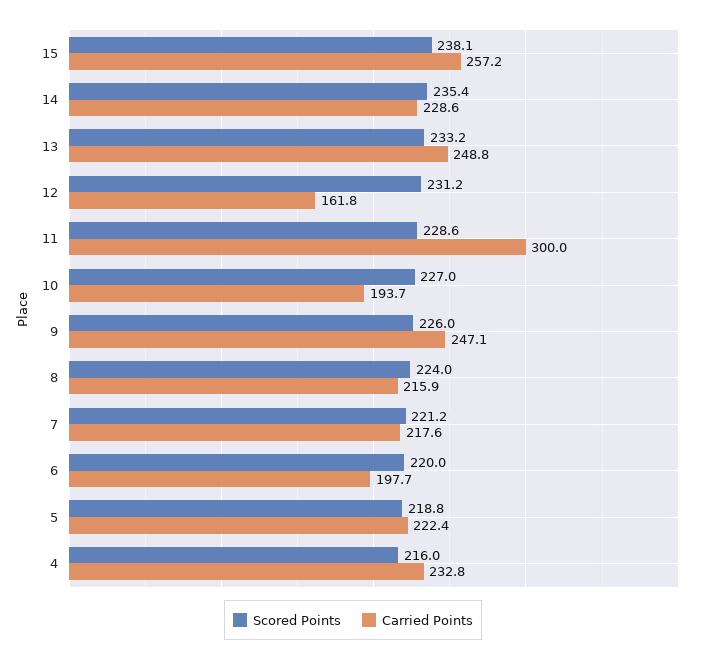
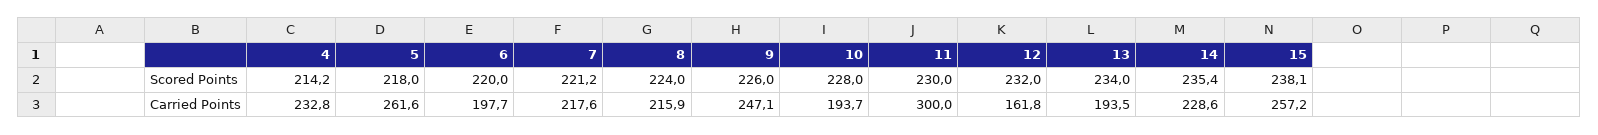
Scored Points, 13: 233.2 -> 234
Carried Points, 13: 248.8 -> 193.5
Scored Points, 12: 231.2 -> 232
Scored Points, 11: 228.6 -> 230
Scored Points, 10: 227 -> 228
Scored Points, 5: 218.8 -> 218
Carried Points, 5: 222.4 -> 261.6
Scored Points, 4: 216 -> 214.2

